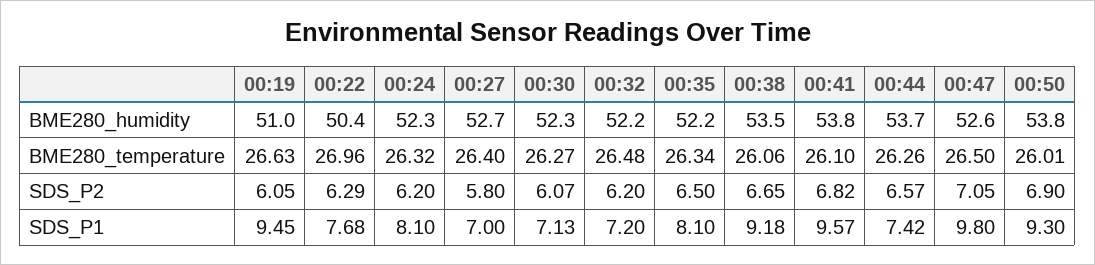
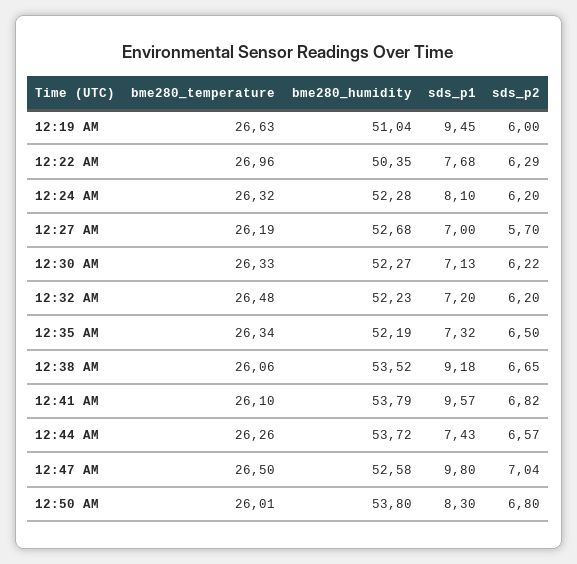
00:27, BME280_temperature: 26.4 -> 26.19
00:30, BME280_temperature: 26.27 -> 26.33
00:19, SDS_P2: 6.05 -> 6
00:27, SDS_P2: 5.8 -> 5.7
00:30, SDS_P2: 6.07 -> 6.22
00:47, SDS_P2: 7.05 -> 7.04
00:50, SDS_P2: 6.9 -> 6.8
00:35, SDS_P1: 8.1 -> 7.32
00:44, SDS_P1: 7.42 -> 7.43
00:50, SDS_P1: 9.3 -> 8.3

